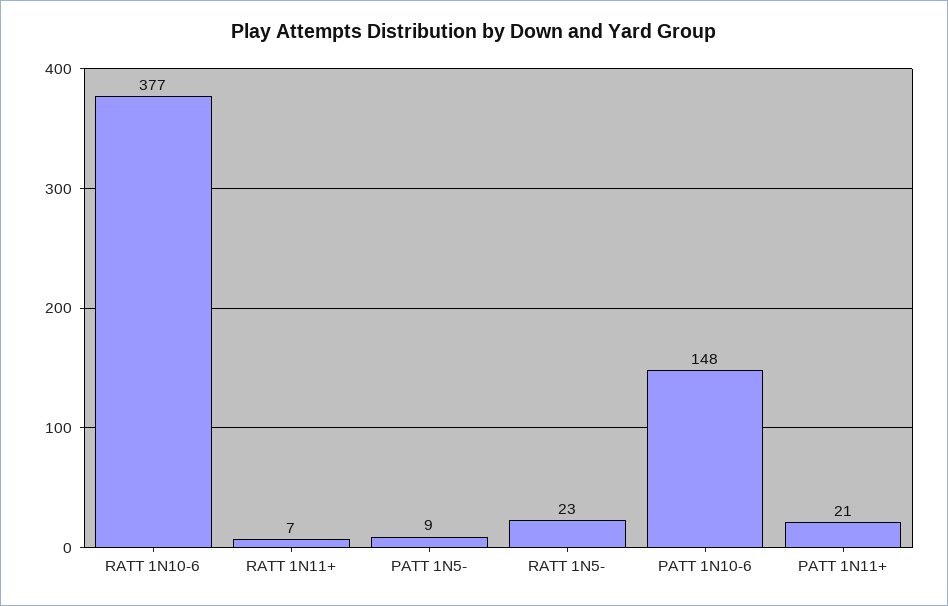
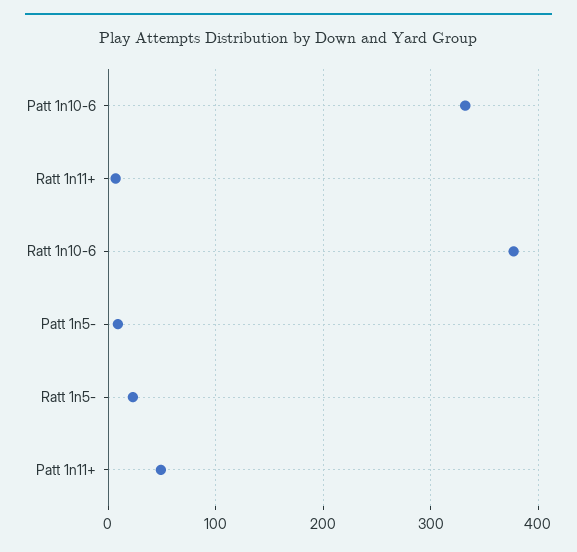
PATT 1N10-6: 148 -> 330
PATT 1N11+: 21 -> 50

